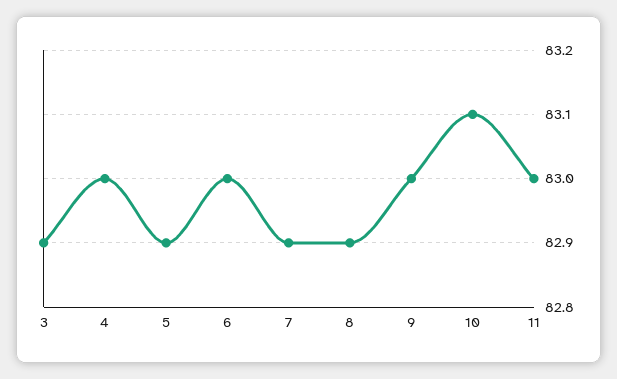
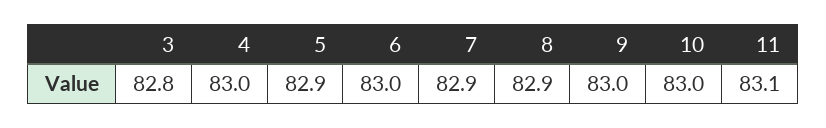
3: 82.9 -> 82.8
10: 83.1 -> 83
11: 83 -> 83.1

